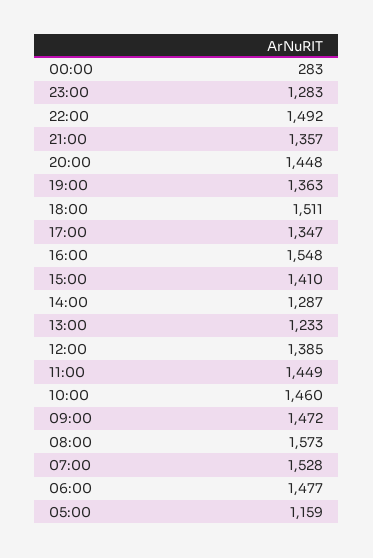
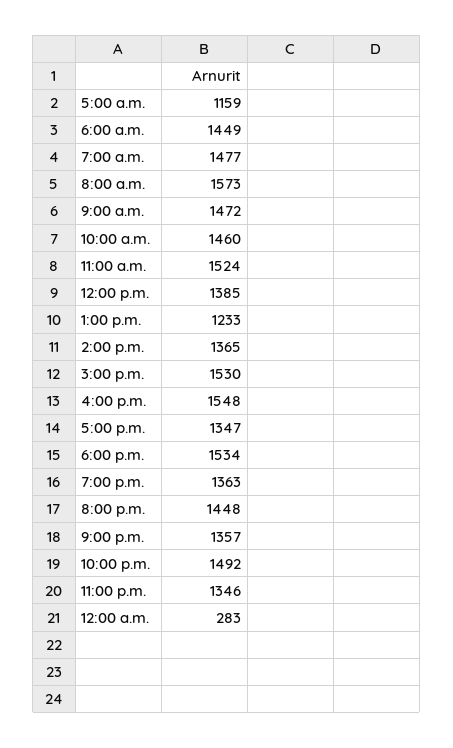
23:00: 1283 -> 1346
18:00: 1511 -> 1534
15:00: 1410 -> 1530
14:00: 1287 -> 1365
11:00: 1449 -> 1524
07:00: 1528 -> 1477
06:00: 1477 -> 1449

